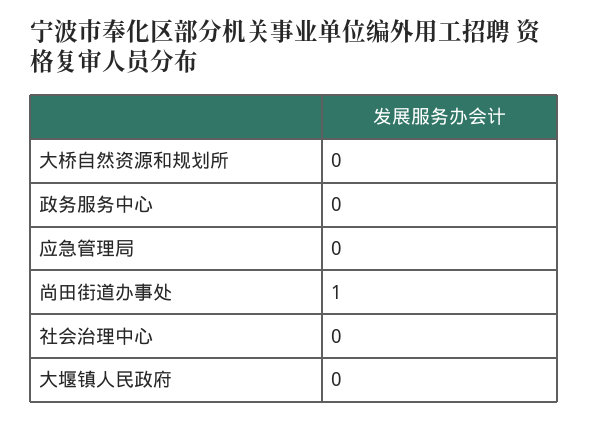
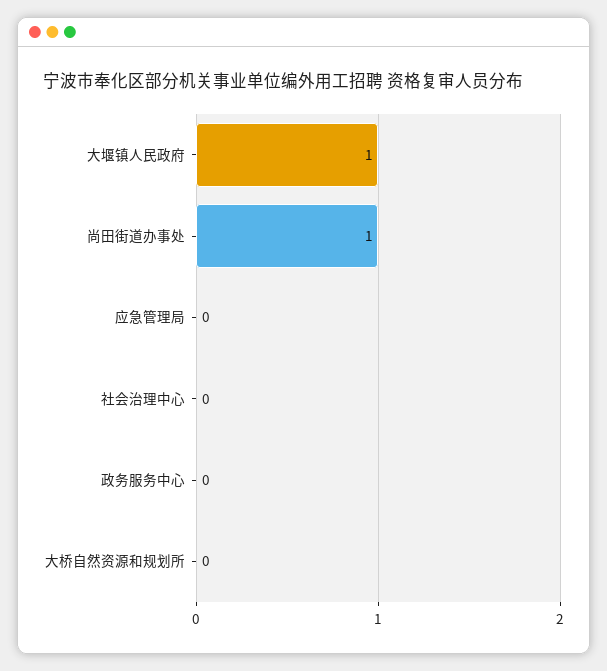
大堰镇人民政府: 0 -> 1

